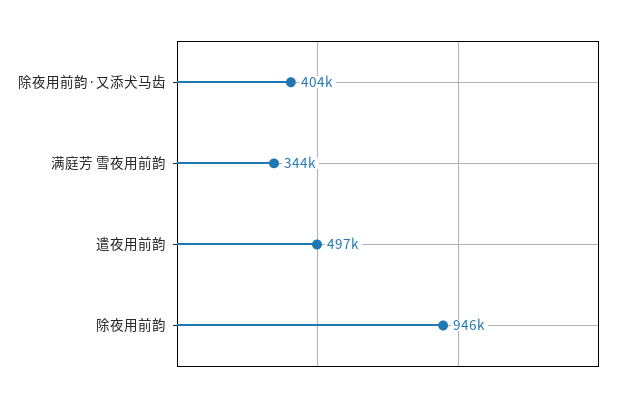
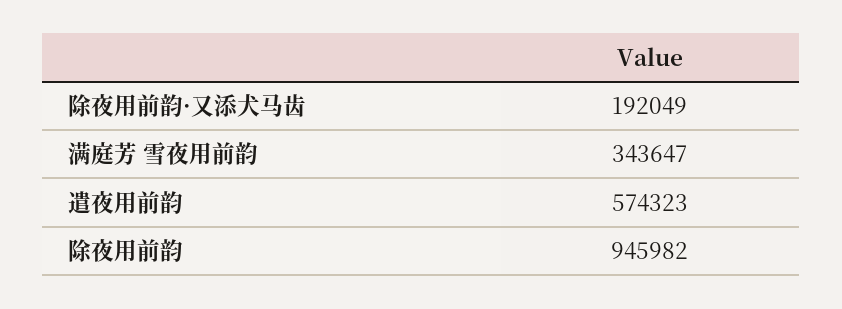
除夜用前韵·又添犬马齿: 404000 -> 192049
遣夜用前韵: 497000 -> 574323

